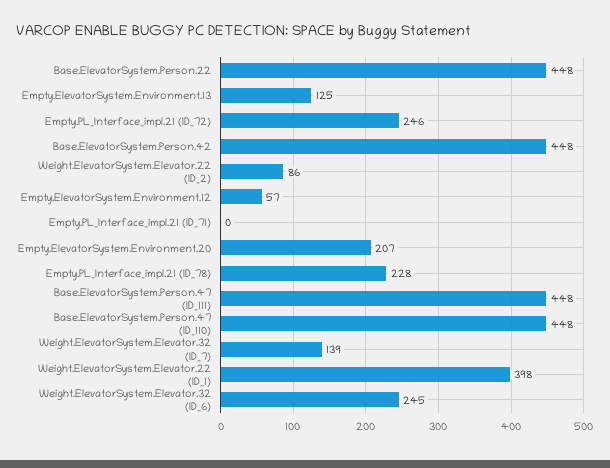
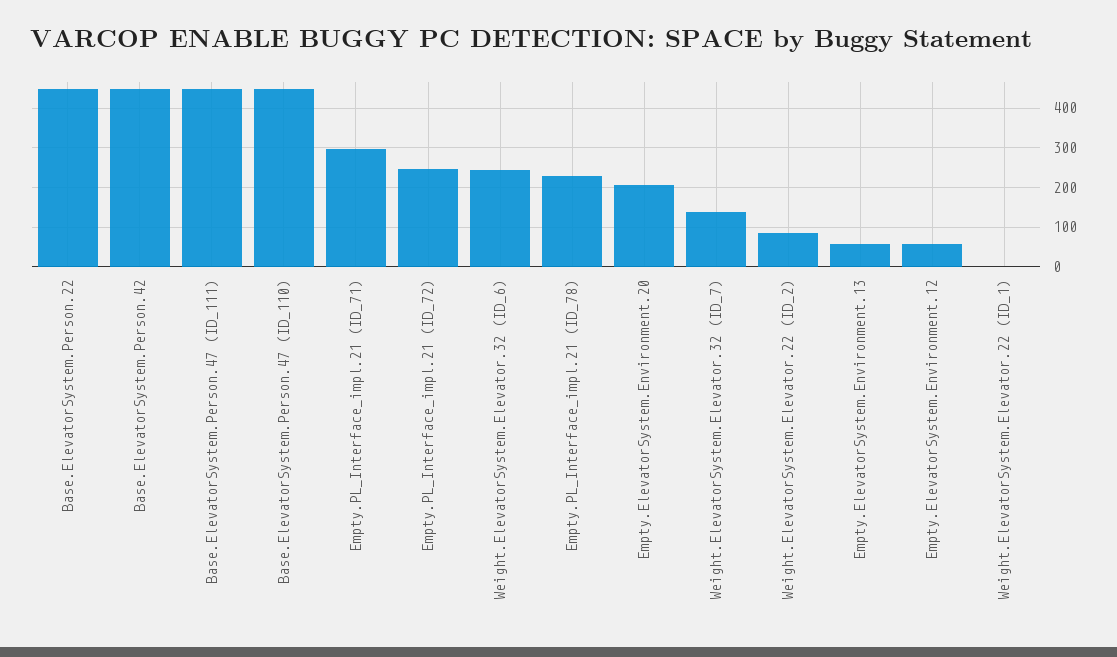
Empty.ElevatorSystem.Environment.13: 125 -> 60
Empty.PL_Interface_impl.21 (ID_71): 0 -> 300
Weight.ElevatorSystem.Elevator.22 (ID_1): 398 -> 0

